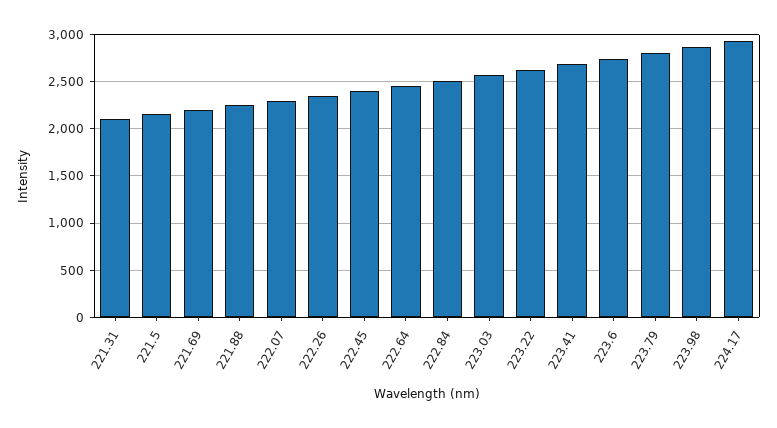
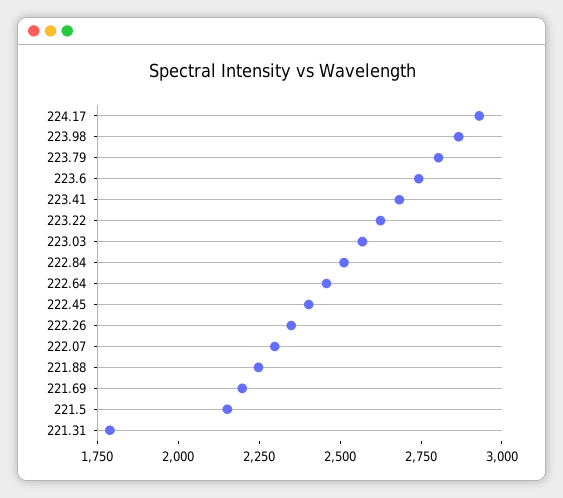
221.31: 2100 -> 1800

